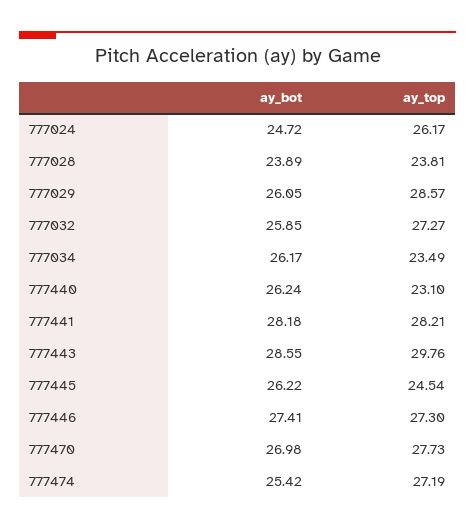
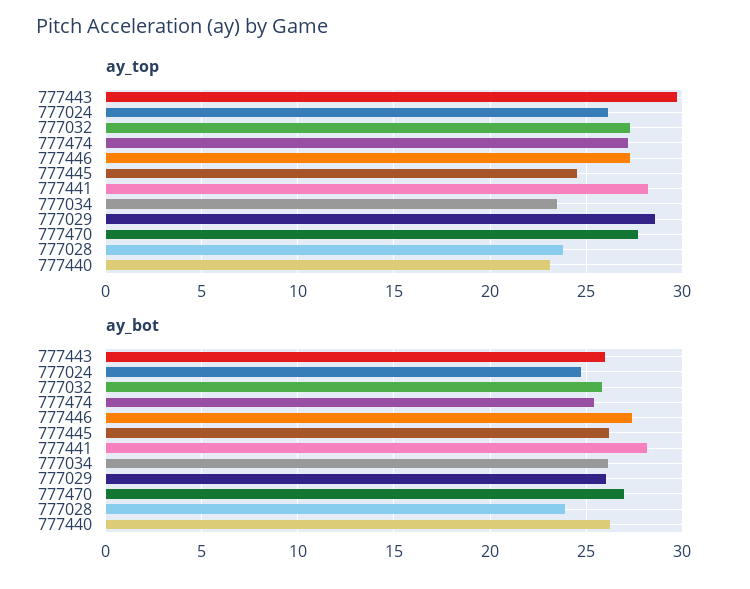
ay_bot, 777443: 28.55 -> 26

